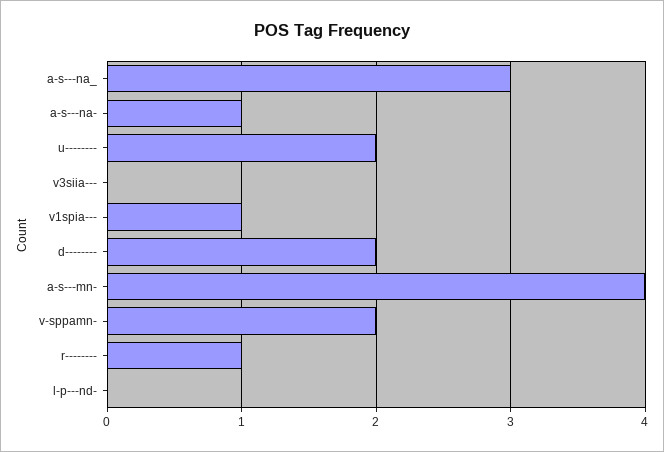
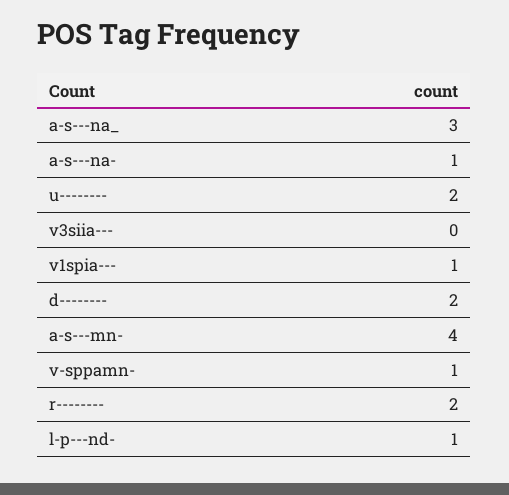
v-sppamn-: 2 -> 1
r--------: 1 -> 2
l-p---nd-: 0 -> 1

